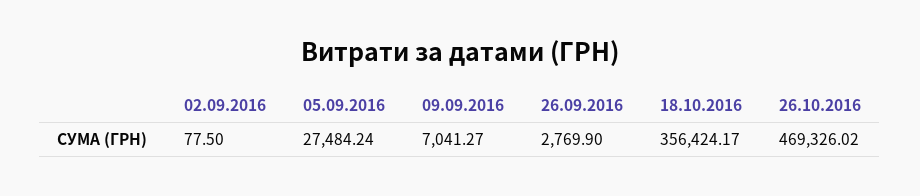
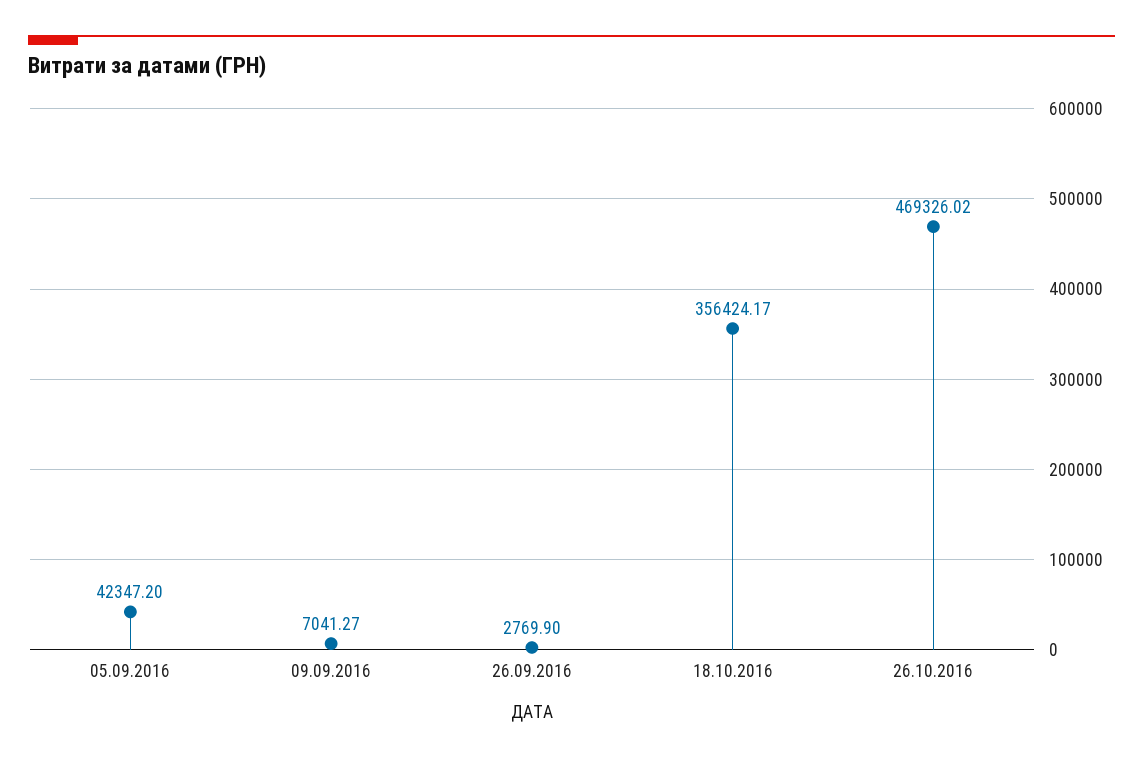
02.09.2016: 77.5 -> none
05.09.2016: 27484.24 -> 42347.2

